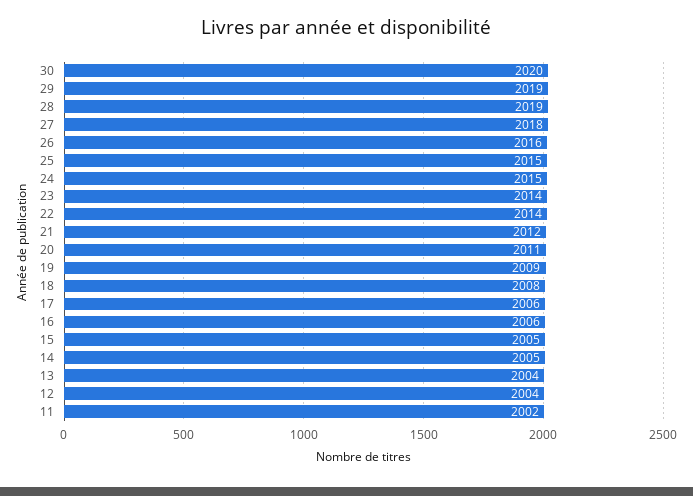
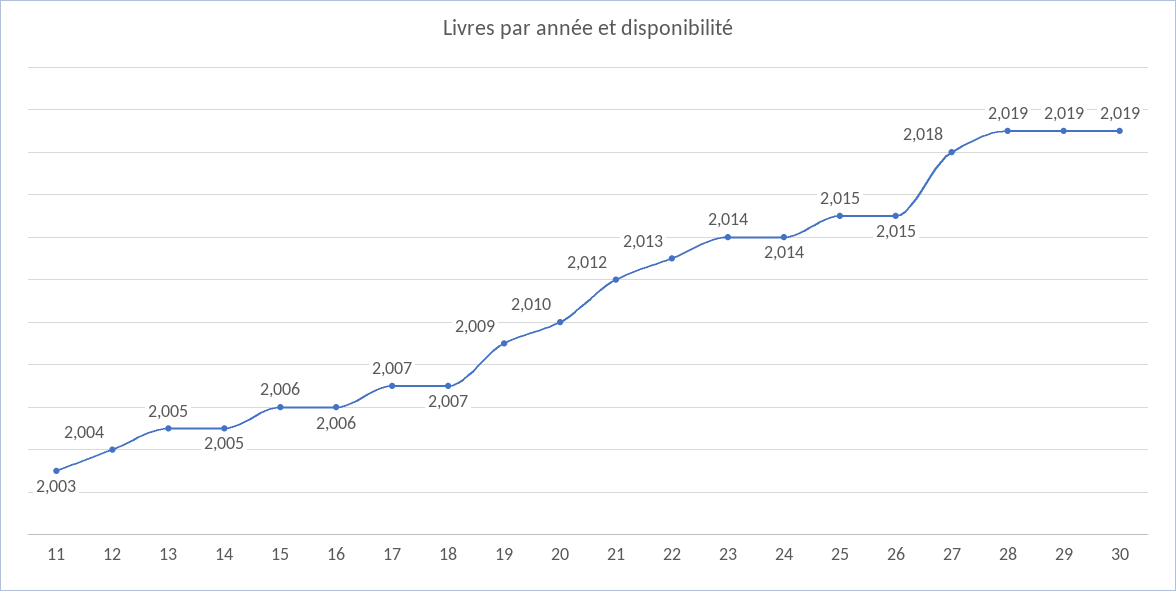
30: 2020 -> 2019
26: 2016 -> 2015
24: 2015 -> 2014
22: 2014 -> 2013
20: 2011 -> 2010
18: 2008 -> 2007
17: 2006 -> 2007
15: 2005 -> 2006
13: 2004 -> 2005
11: 2002 -> 2003

